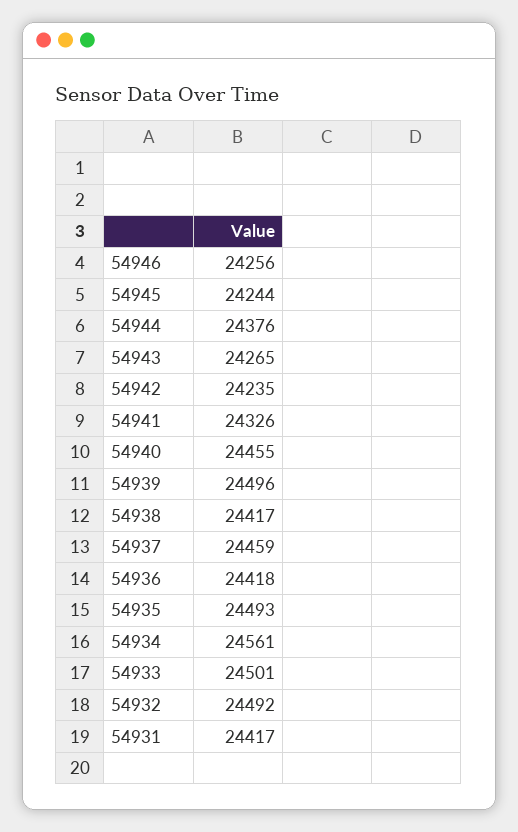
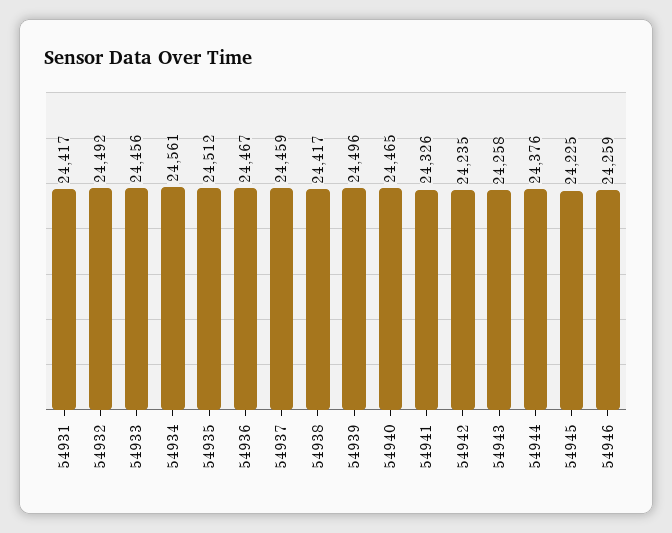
54946: 24256 -> 24259
54945: 24244 -> 24225
54943: 24265 -> 24258
54940: 24455 -> 24465
54936: 24418 -> 24467
54935: 24493 -> 24512
54933: 24501 -> 24456

